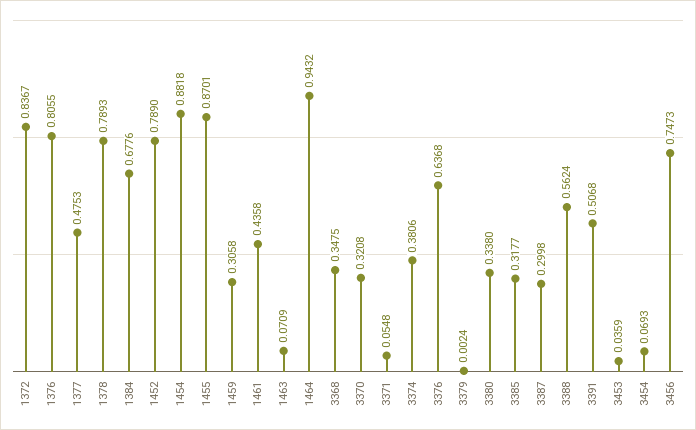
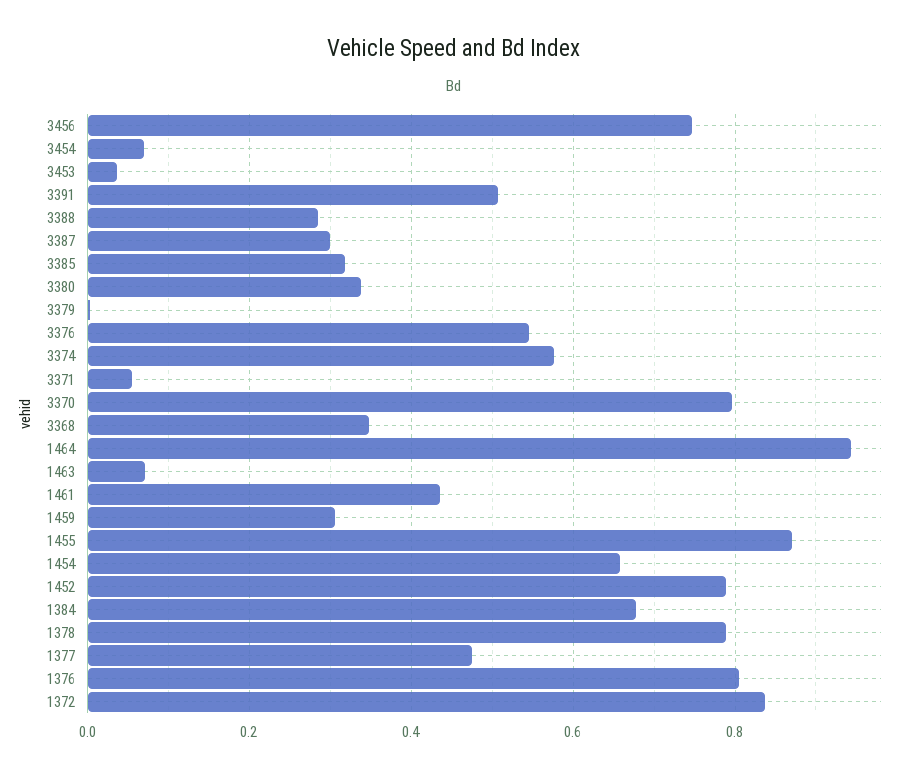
1454: 0.8818 -> 0.66
3370: 0.3208 -> 0.8
3374: 0.3806 -> 0.58
3376: 0.6368 -> 0.54
3388: 0.5624 -> 0.28

